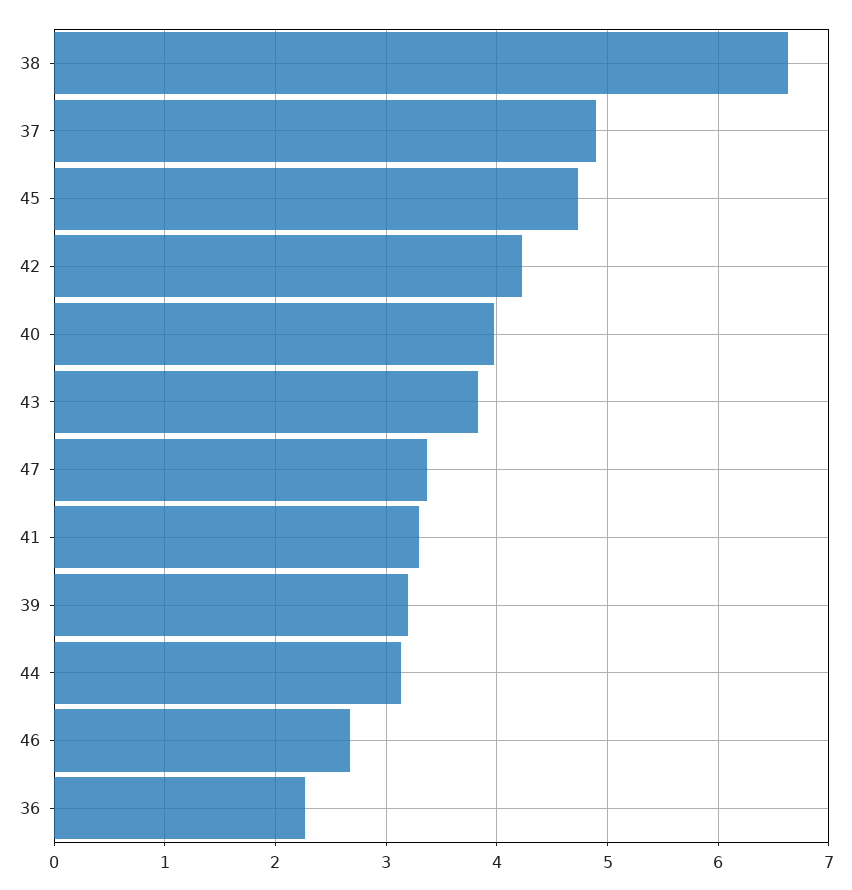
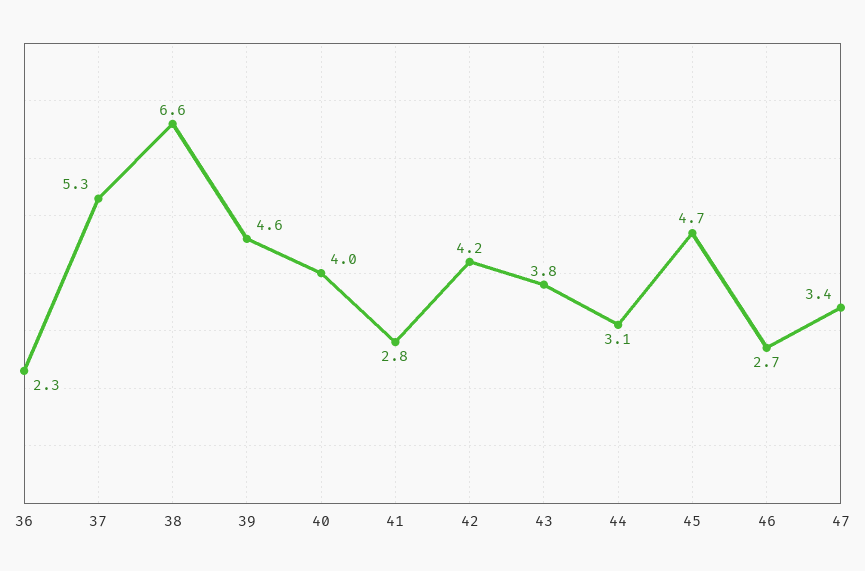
37: 4.9 -> 5.3
41: 3.3 -> 2.8
39: 3.2 -> 4.6

